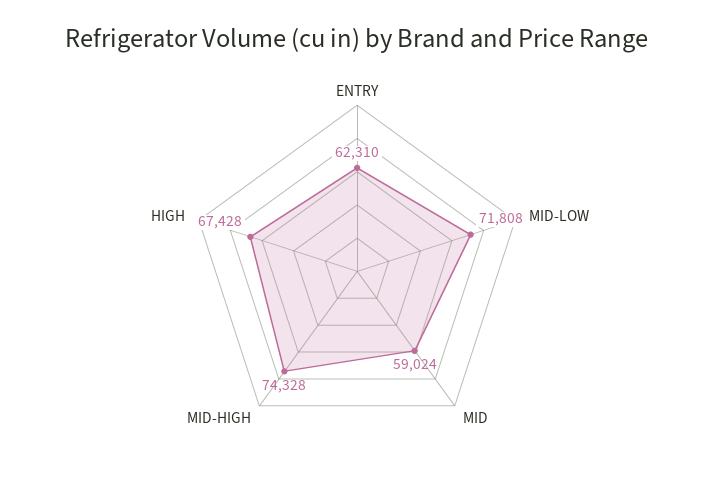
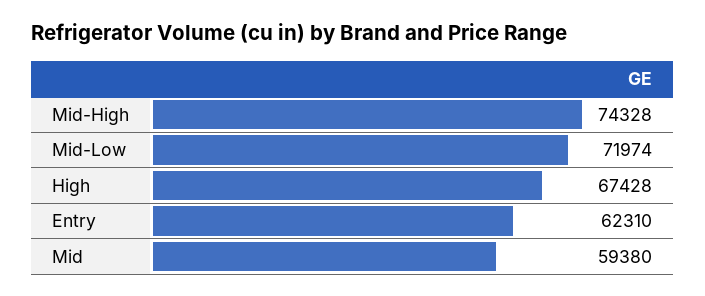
MID-LOW: 71808 -> 71974
MID: 59024 -> 59380

